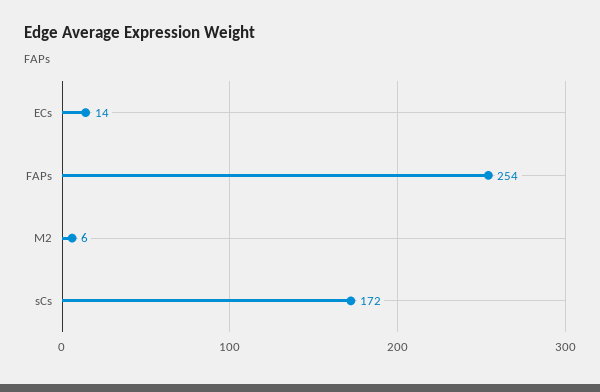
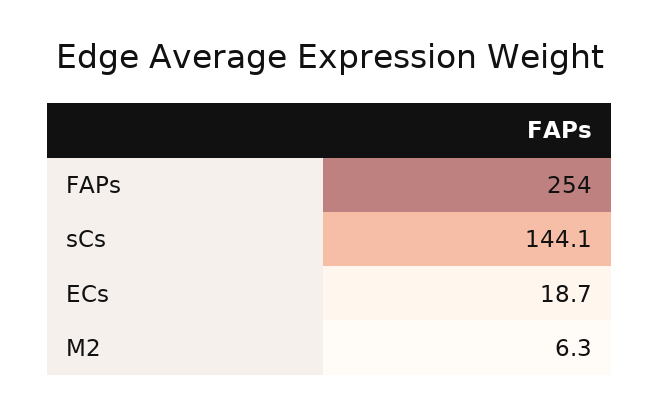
ECs: 14 -> 18.7
sCs: 172 -> 144.1

